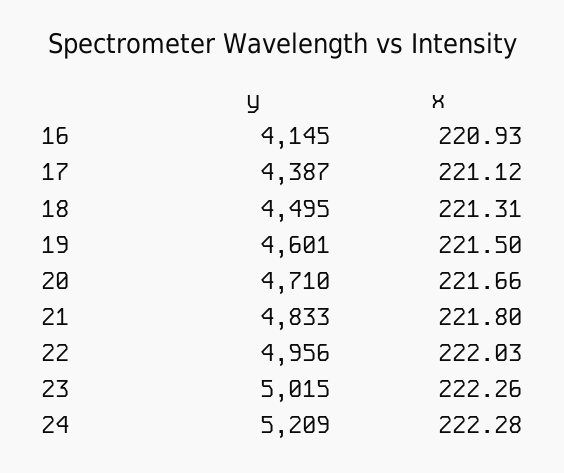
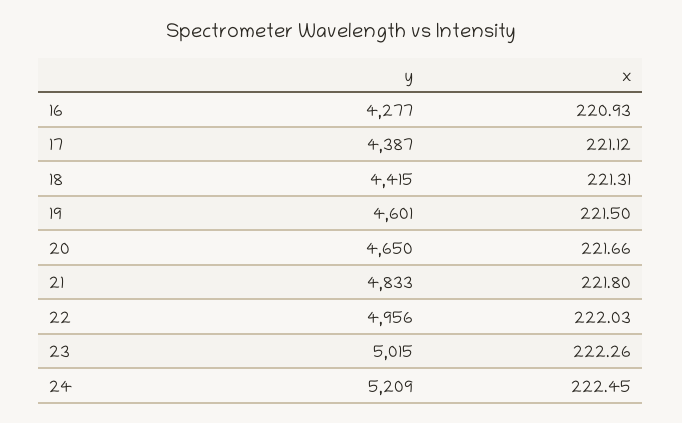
y, 16: 4145 -> 4277
y, 18: 4495 -> 4415
y, 20: 4710 -> 4650
x, 24: 222.28 -> 222.45

